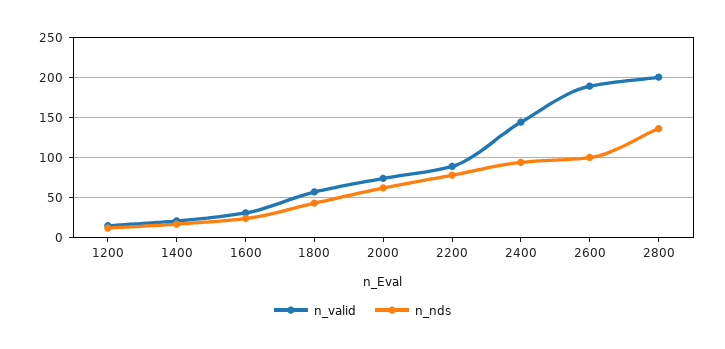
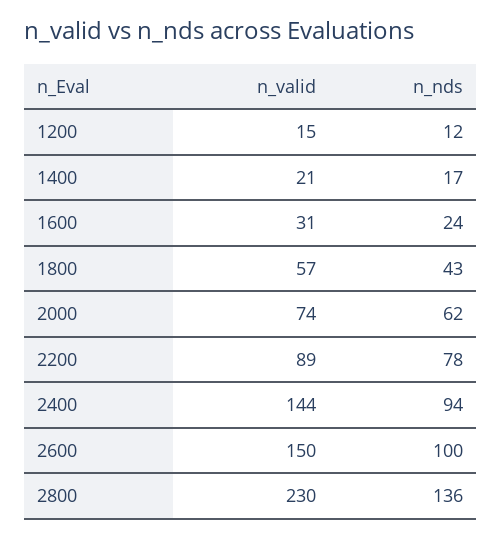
n_valid, 2600: 190 -> 150
n_valid, 2800: 200 -> 230

